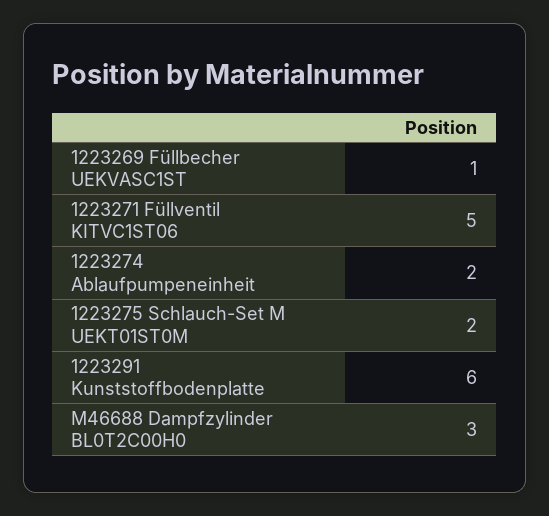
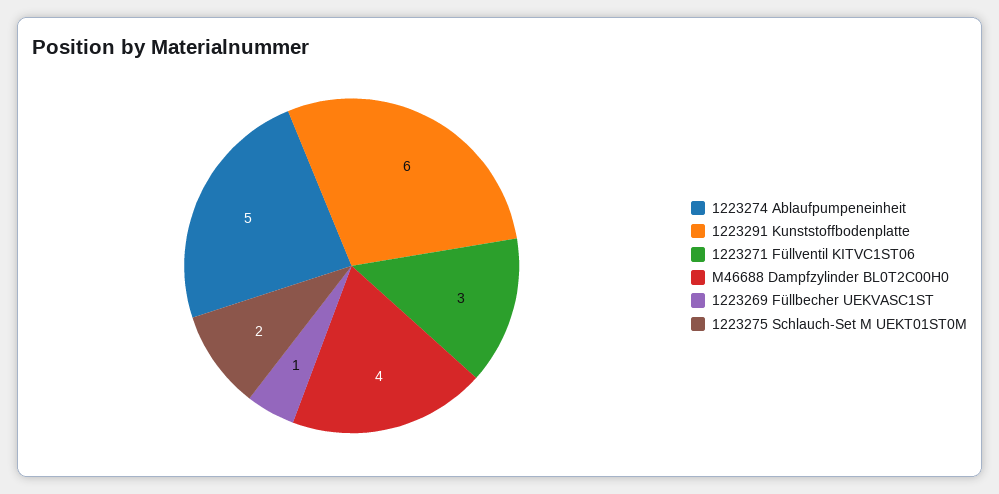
1223271 Füllventil KITVC1ST06: 5 -> 3
1223274 Ablaufpumpeneinheit: 2 -> 5
M46688 Dampfzylinder BL0T2C00H0: 3 -> 4

